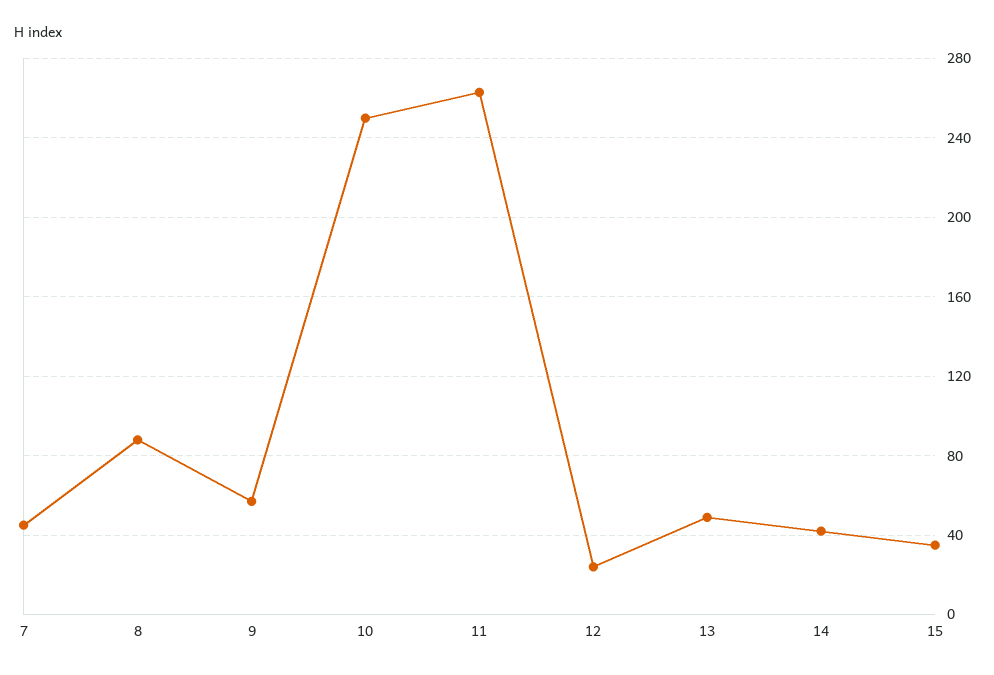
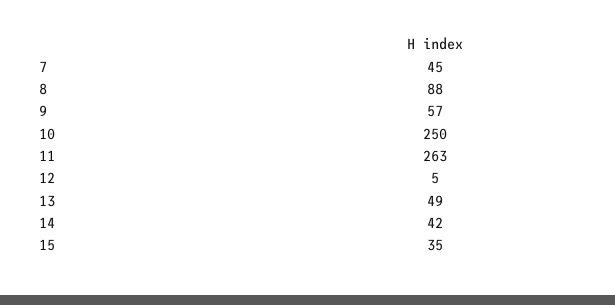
12: 25 -> 5

